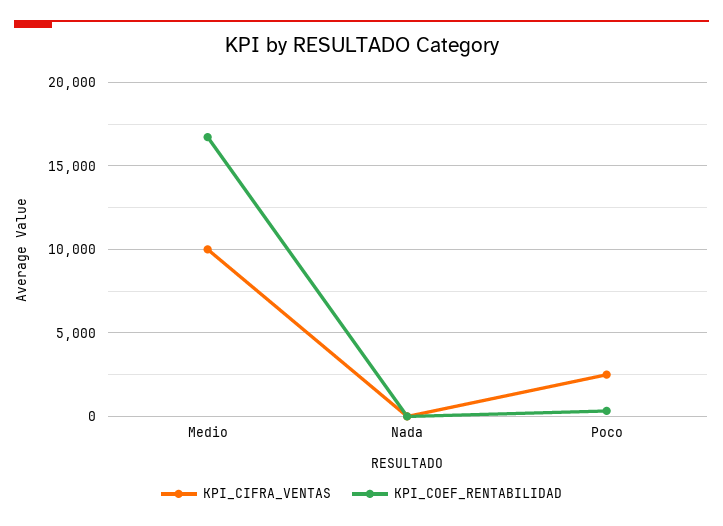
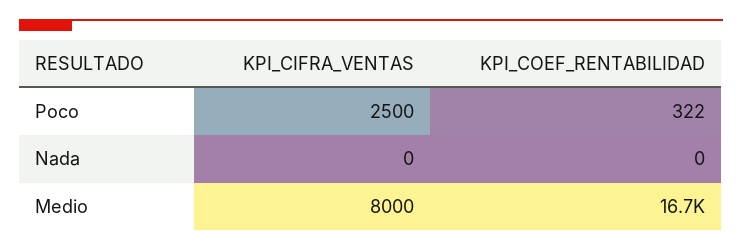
KPI_CIFRA_VENTAS, Medio: 10000 -> 8000

